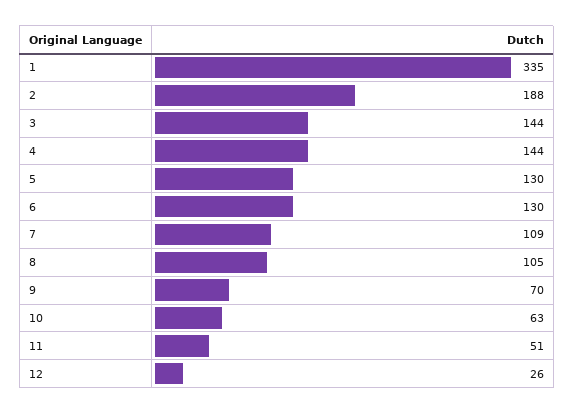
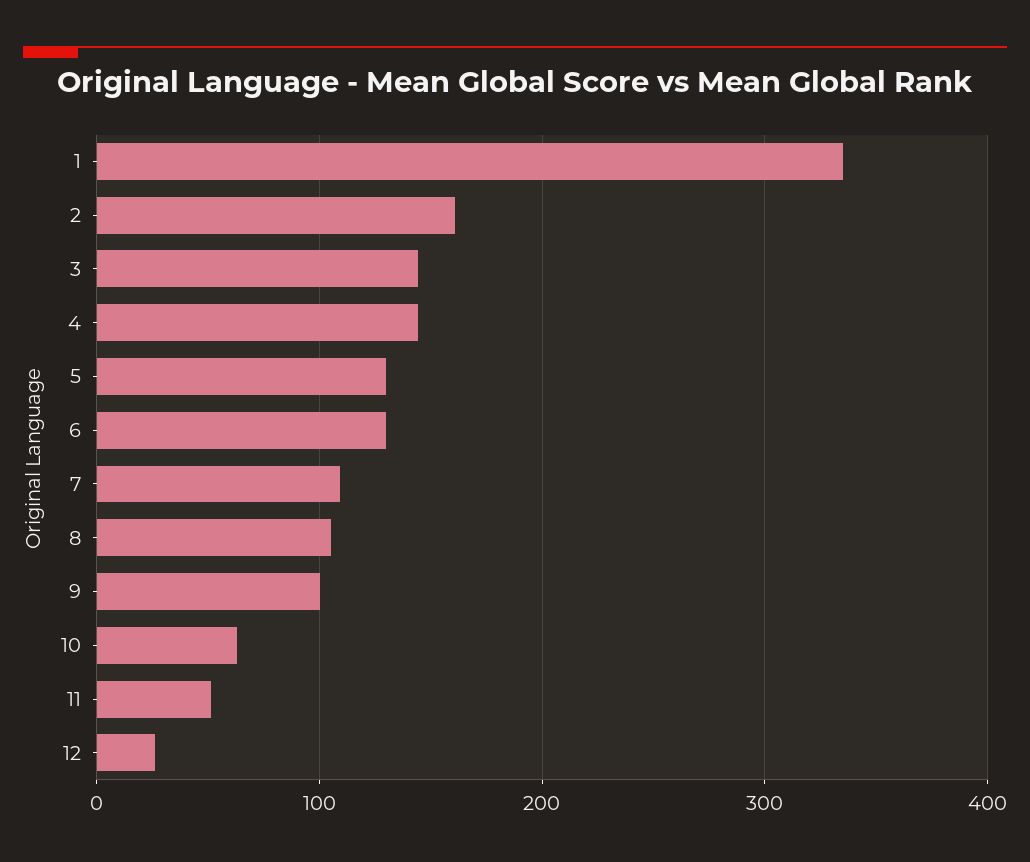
2: 188 -> 160
9: 70 -> 100

